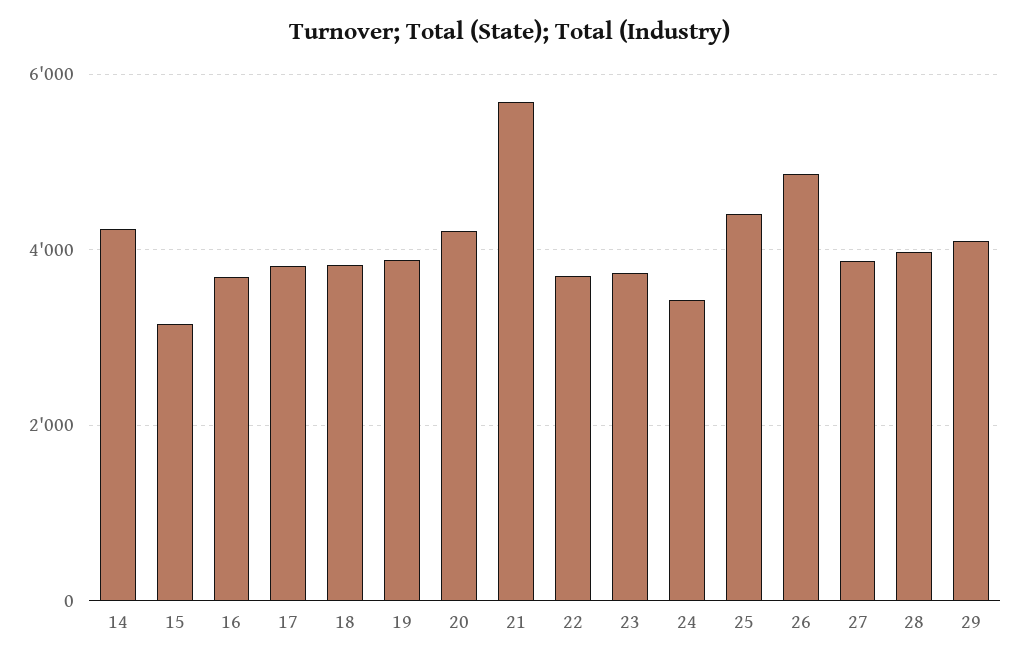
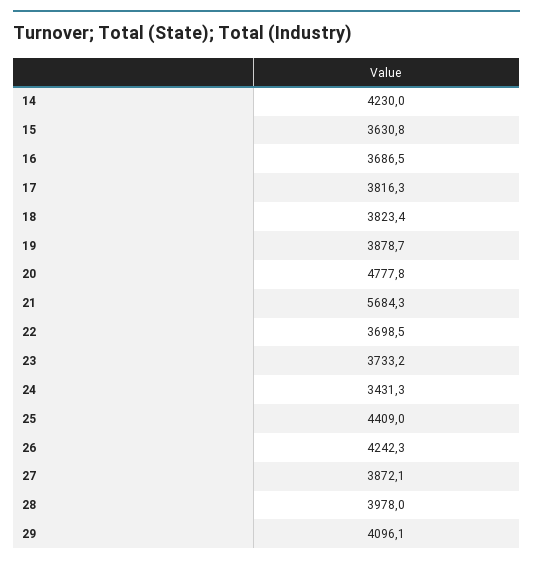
15: 3200 -> 3630.8
20: 4200 -> 4777.8
26: 4800 -> 4242.3

